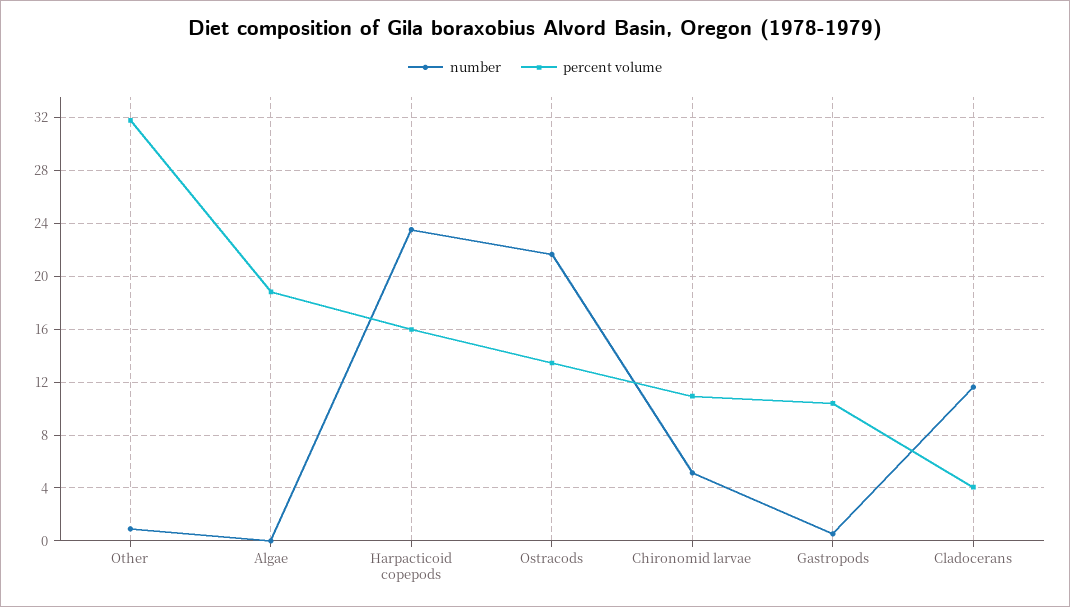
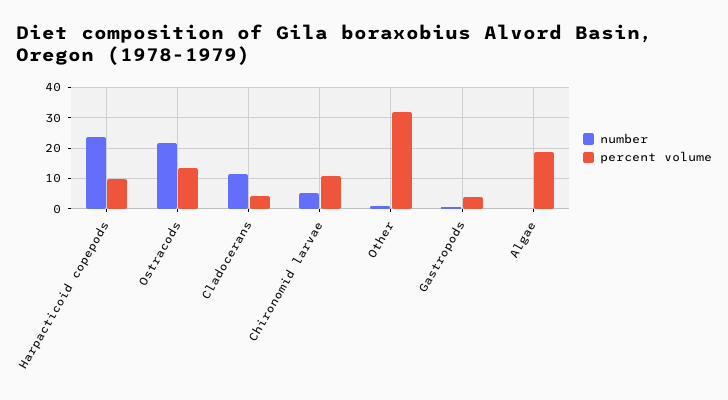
percent volume, Harpacticoid copepods: 16 -> 10
percent volume, Gastropods: 10.5 -> 4

